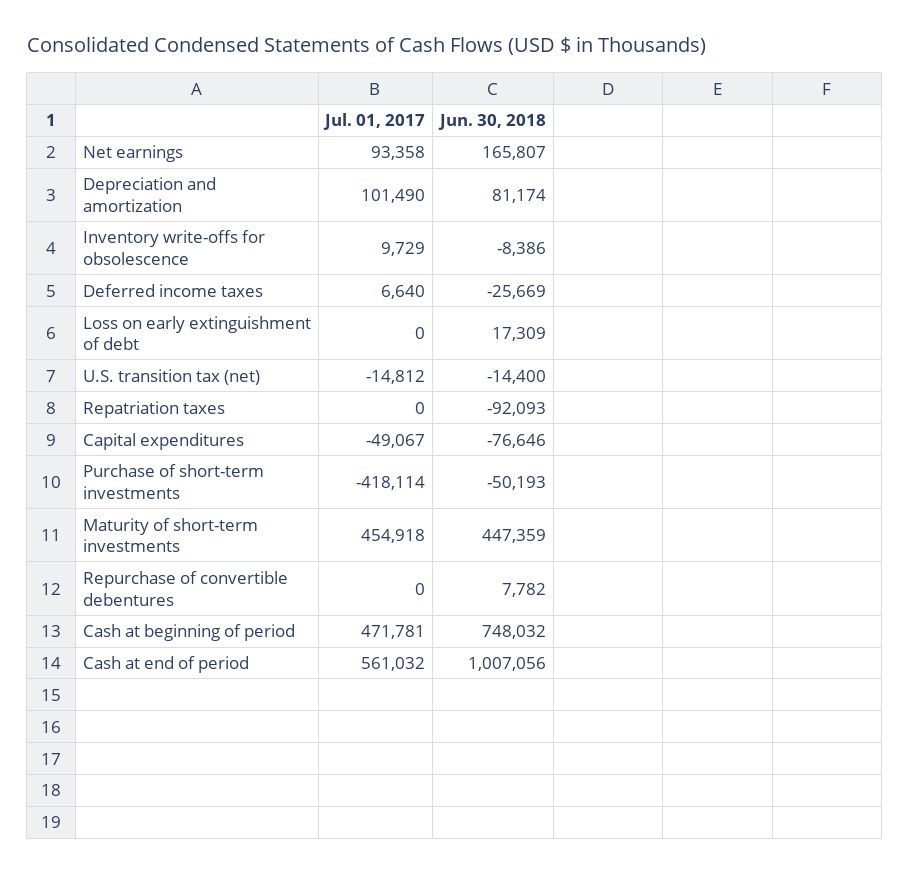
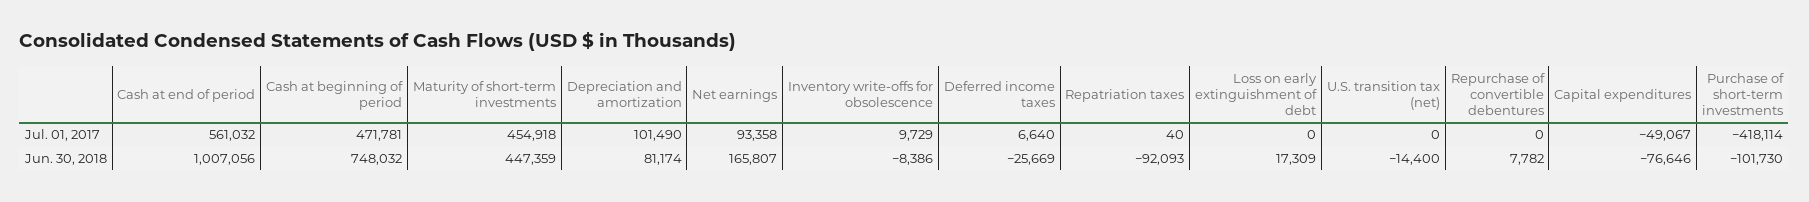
Jul. 01, 2017, U.S. transition tax (net): -14812 -> 0
Jul. 01, 2017, Repatriation taxes: 0 -> 40
Jun. 30, 2018, Purchase of short-term investments: -50193 -> -101730

